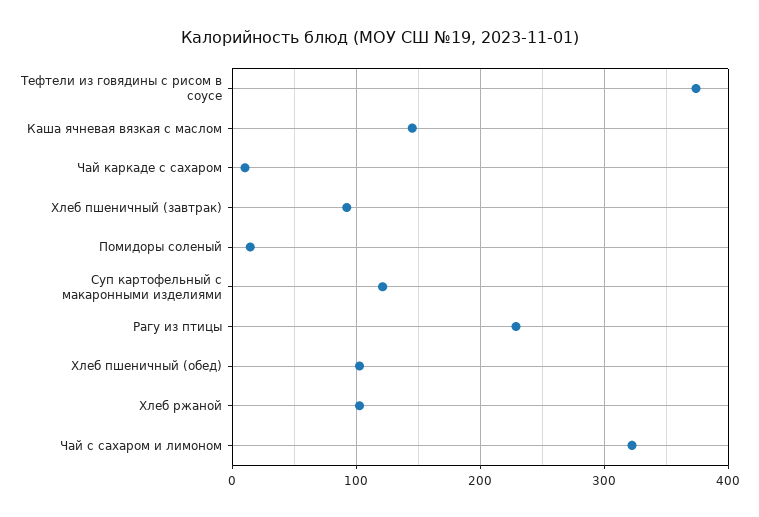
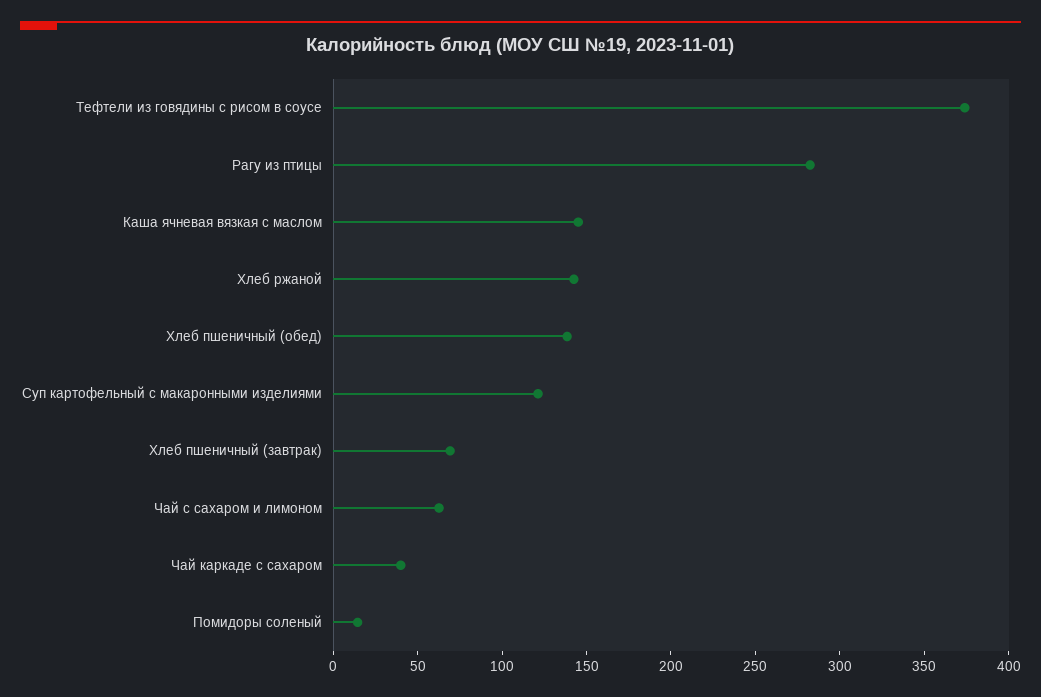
Чай каркаде с сахаром: 10 -> 40
Хлеб пшеничный (завтрак): 90 -> 70
Рагу из птицы: 230 -> 280
Хлеб пшеничный (обед): 100 -> 140
Хлеб ржаной: 100 -> 140
Чай с сахаром и лимоном: 320 -> 60

